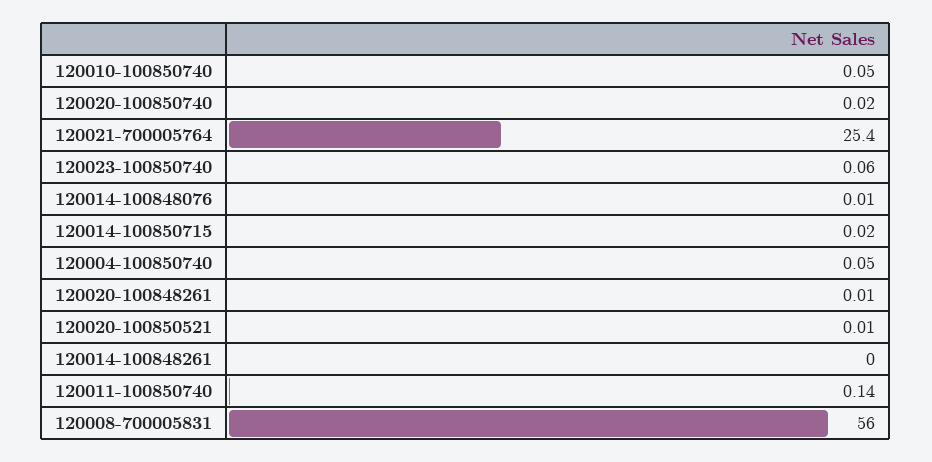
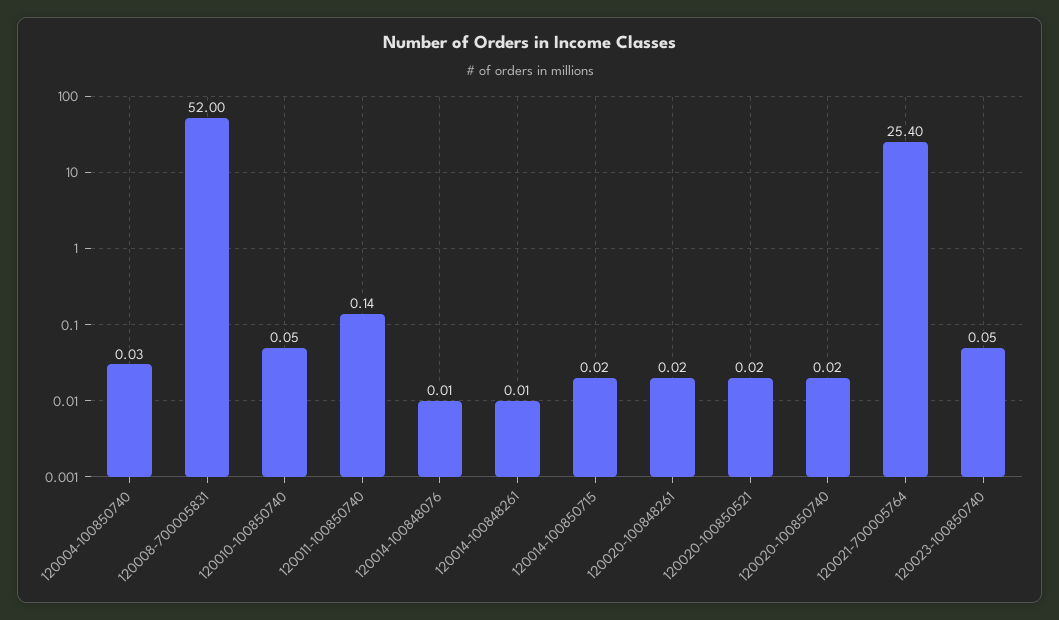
120023-100850740: 0.06 -> 0.05
120004-100850740: 0.05 -> 0.03
120020-100848261: 0.01 -> 0.02
120020-100850521: 0.01 -> 0.02
120014-100848261: 0 -> 0.01
120008-700005831: 56 -> 52

